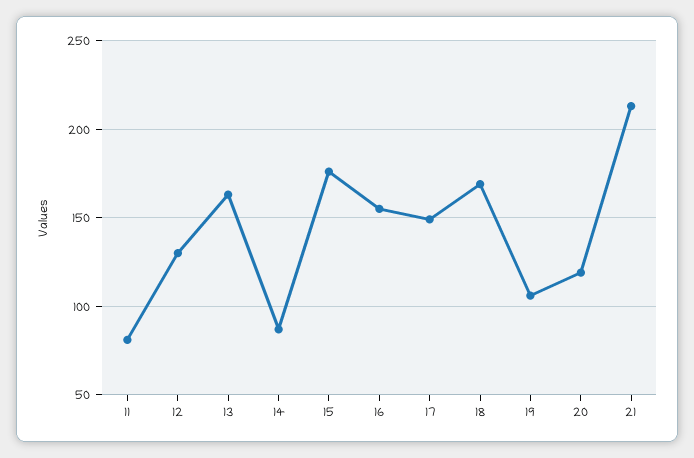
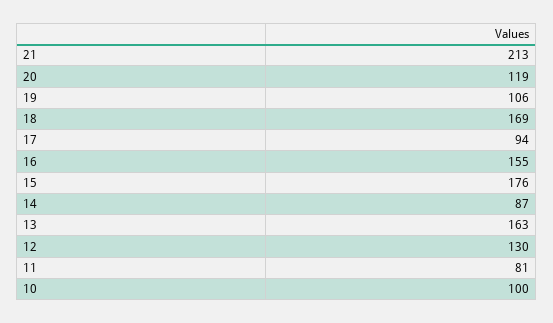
17: 150 -> 94
10: none -> 100

